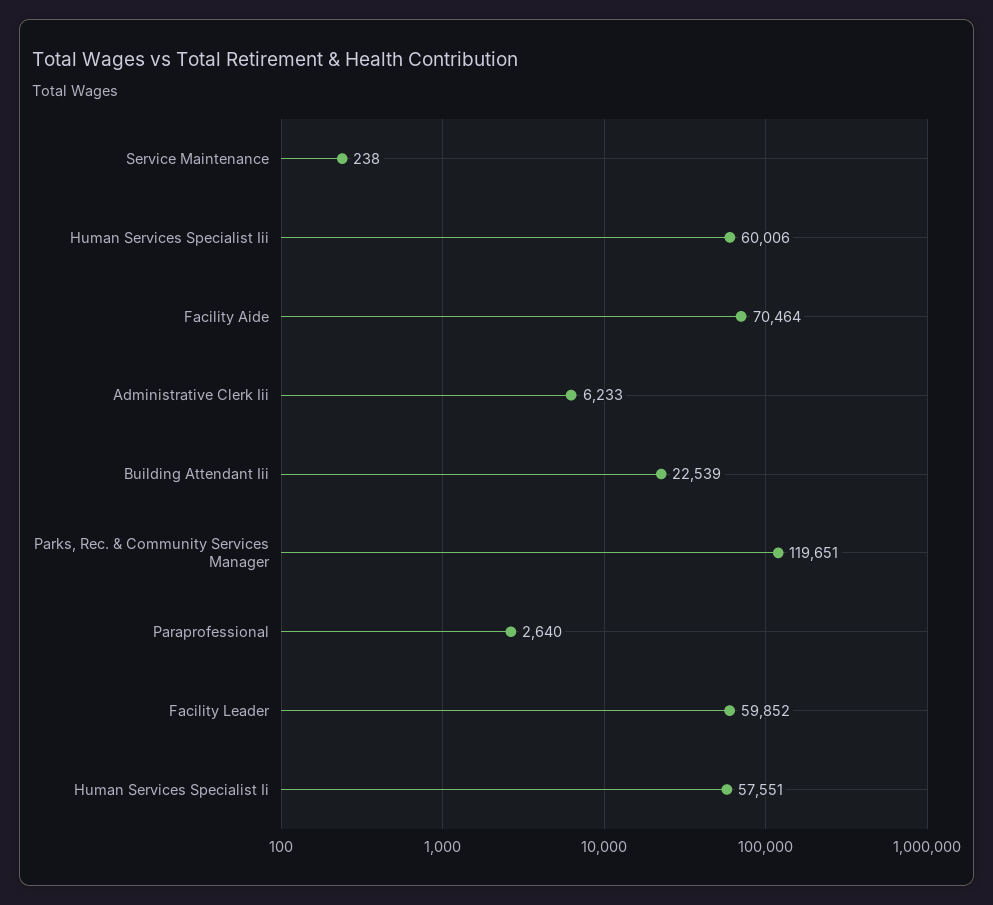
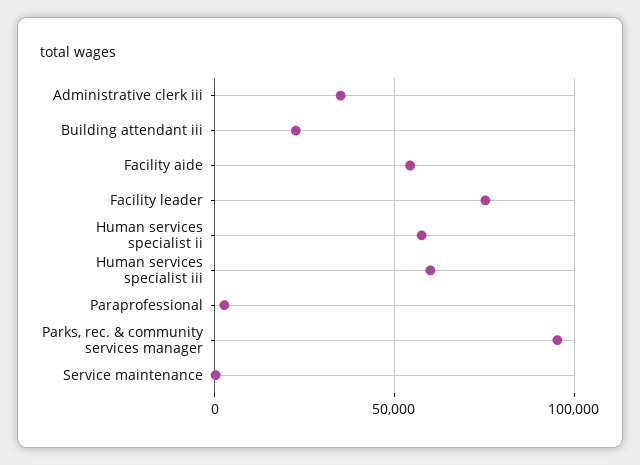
Facility Aide: 70464 -> 55000
Administrative Clerk Iii: 6233 -> 35000
Parks, Rec. & Community Services Manager: 119651 -> 95000
Facility Leader: 59852 -> 75000

